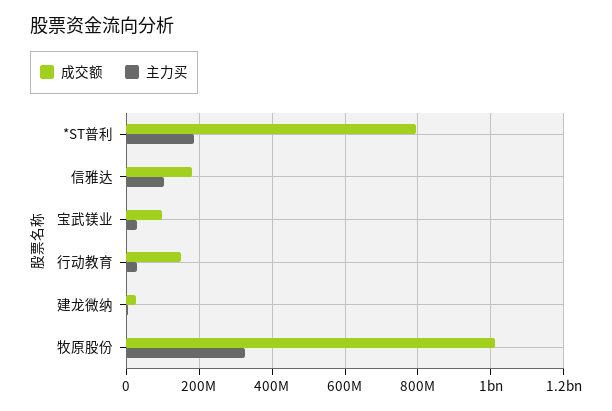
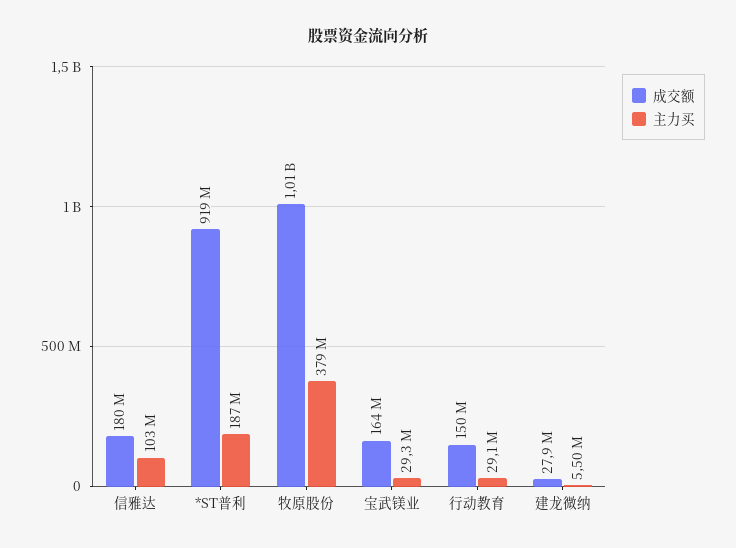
成交额, *ST普利: 800000000 -> 919000000
成交额, 宝武镁业: 100000000 -> 164000000
主力买, 牧原股份: 320000000 -> 379000000

